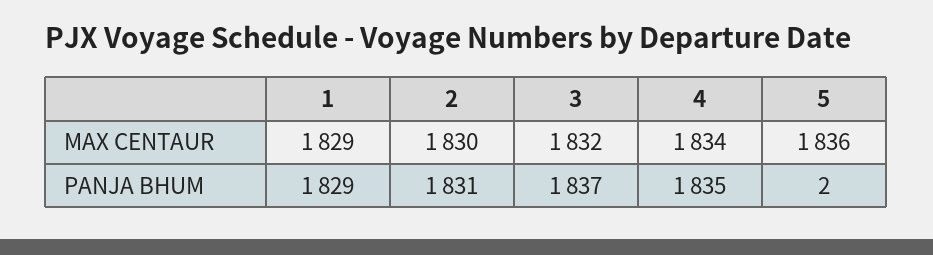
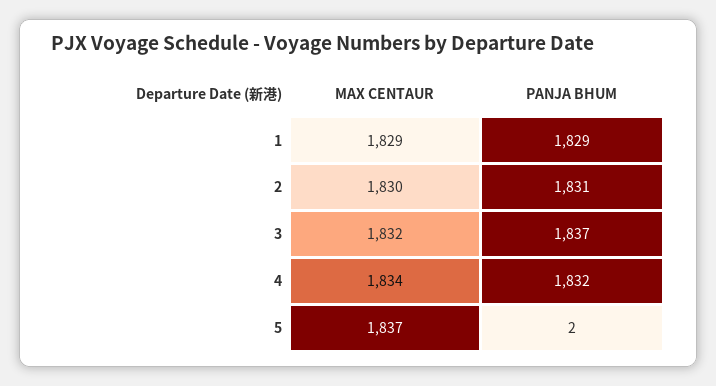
5, MAX CENTAUR: 1836 -> 1837
4, PANJA BHUM: 1835 -> 1832

